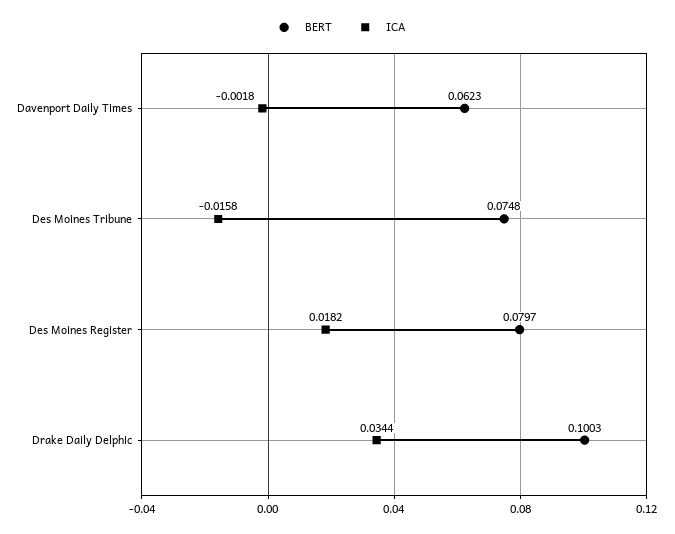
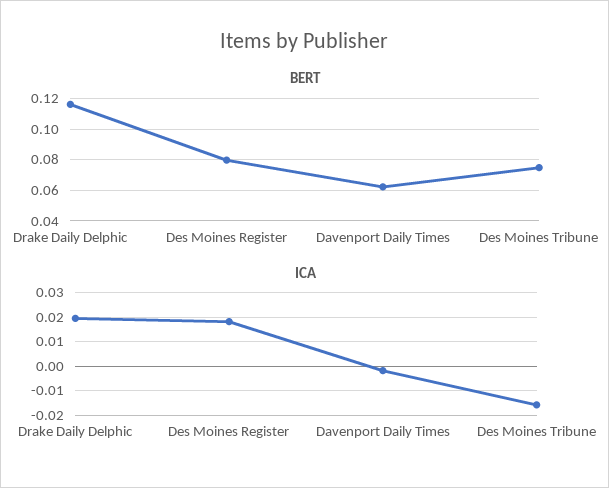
BERT, Drake Daily Delphic: 0.1003 -> 0.115
ICA, Drake Daily Delphic: 0.0344 -> 0.02

